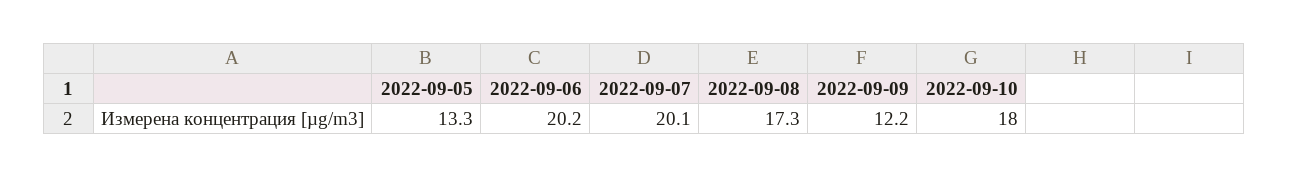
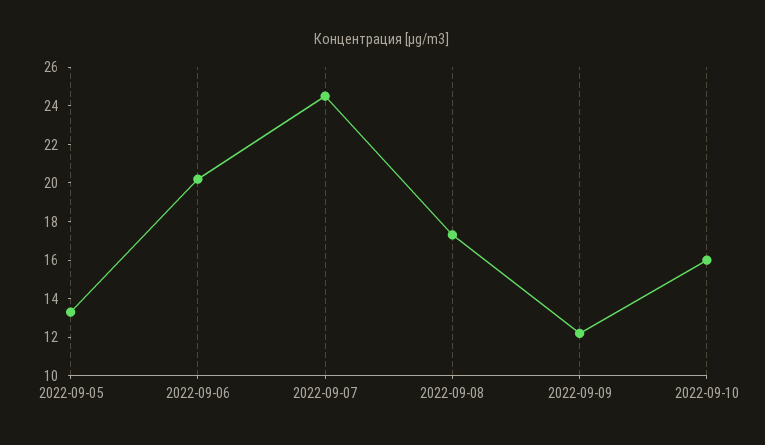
2022-09-07: 20.1 -> 24.5
2022-09-10: 18 -> 16

